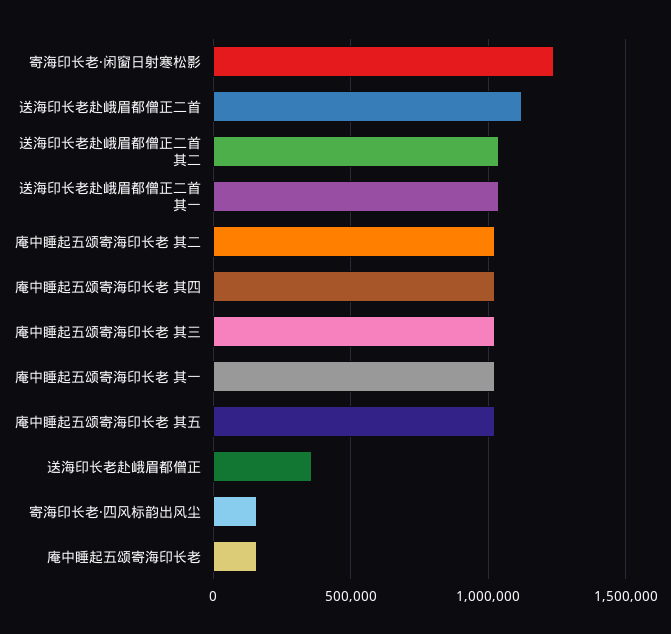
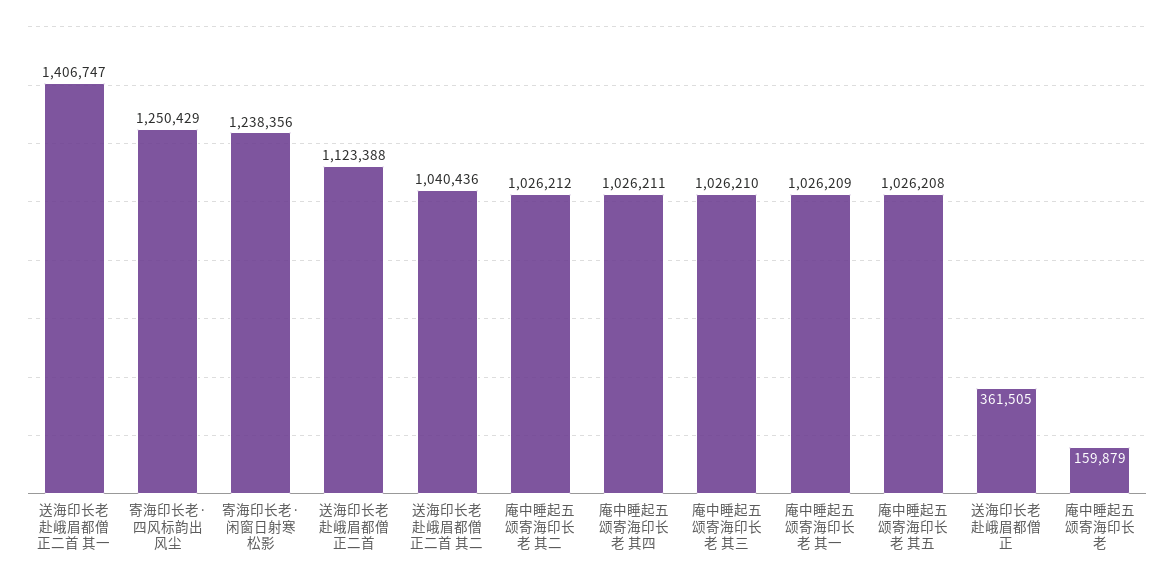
送海印长老赴峨眉都僧正二首 其一: 1050000 -> 1406747
寄海印长老·四风标韵出风尘: 150000 -> 1250429

